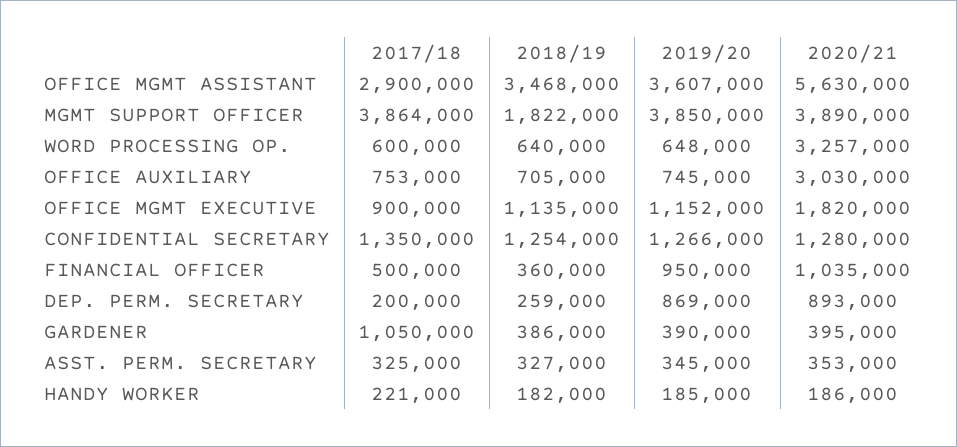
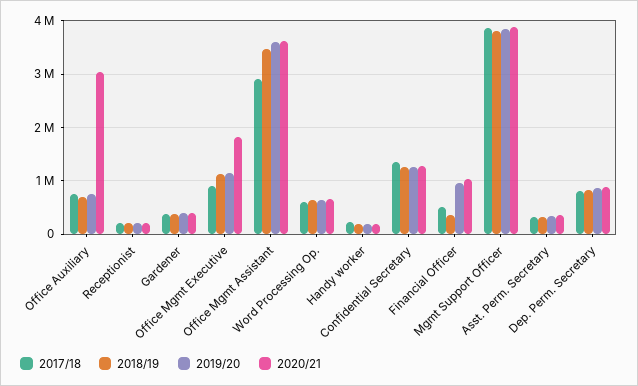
2020/21, OFFICE MGMT ASSISTANT: 5630000 -> 3600000
2018/19, MGMT SUPPORT OFFICER: 1822000 -> 3800000
2020/21, WORD PROCESSING OP.: 3257000 -> 600000
2017/18, DEP. PERM. SECRETARY: 200000 -> 800000
2018/19, DEP. PERM. SECRETARY: 259000 -> 800000
2017/18, GARDENER: 1050000 -> 400000
2017/18, Receptionist: none -> 200000
2018/19, Receptionist: none -> 200000
2019/20, Receptionist: none -> 200000
2020/21, Receptionist: none -> 200000

